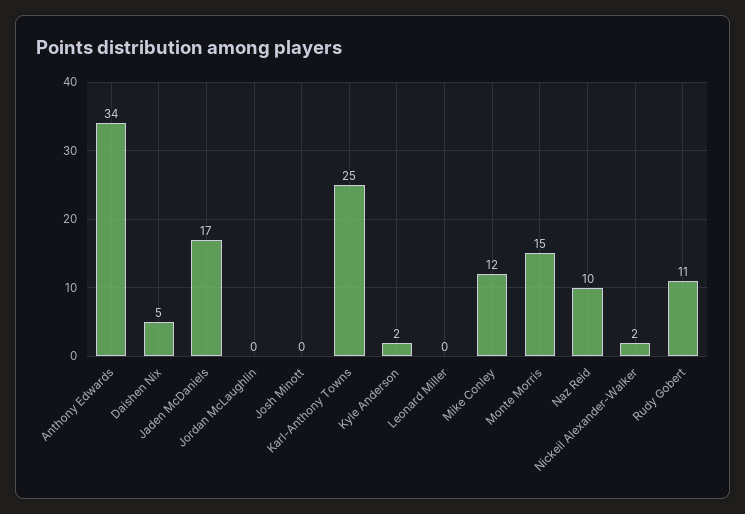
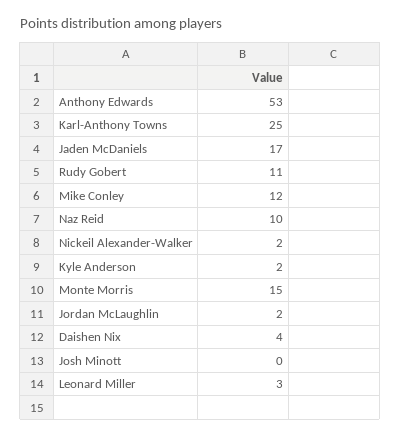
Anthony Edwards: 34 -> 53
Daishen Nix: 5 -> 4
Jordan McLaughlin: 0 -> 2
Leonard Miller: 0 -> 3

